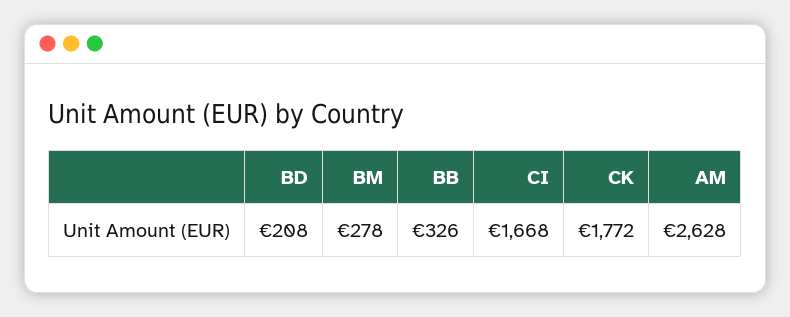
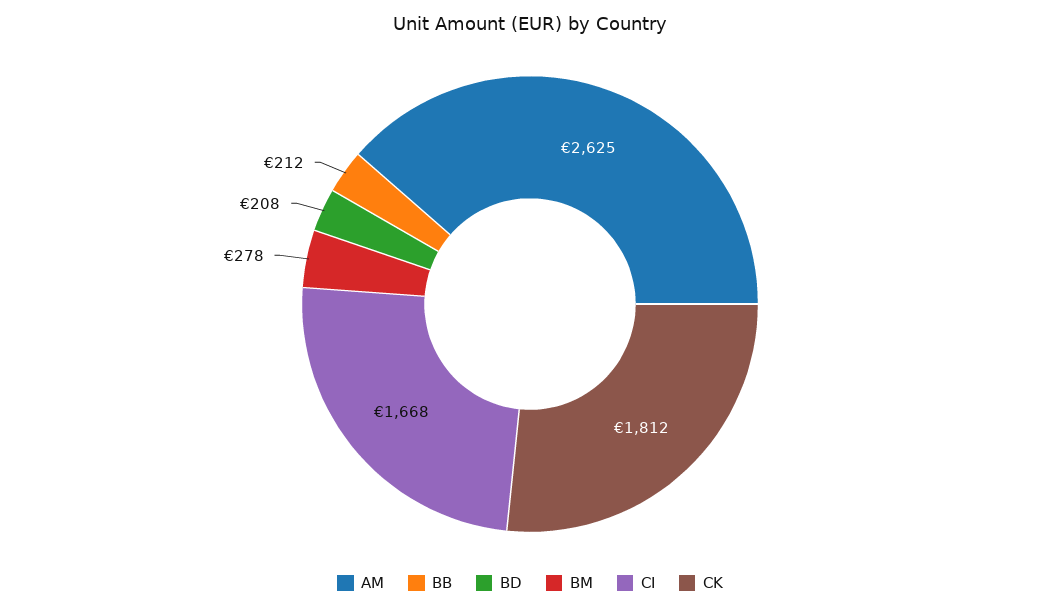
BB: 326 -> 212
CK: 1772 -> 1812
AM: 2628 -> 2625

